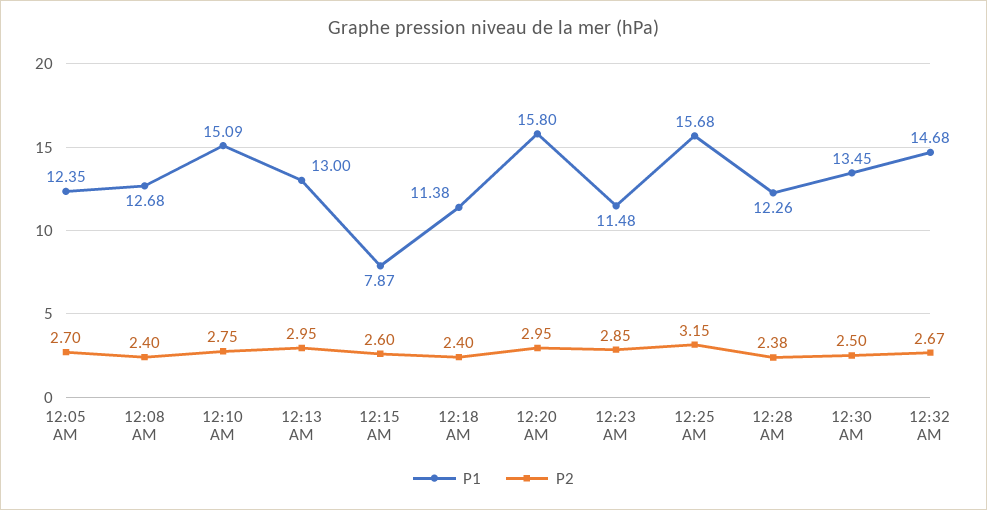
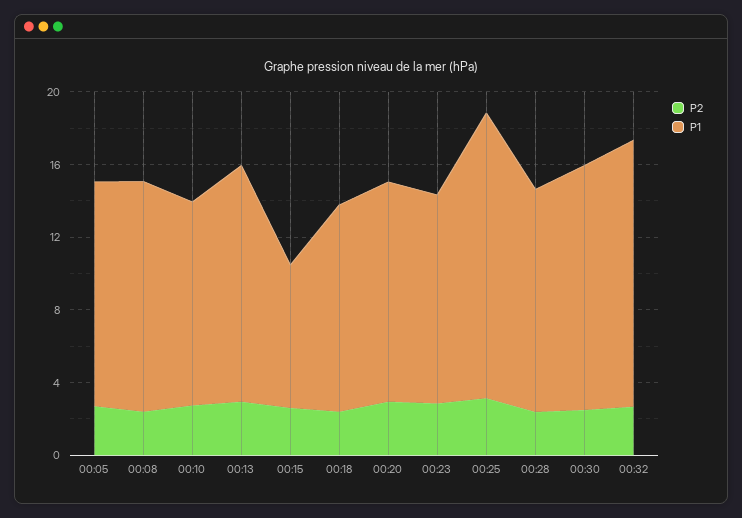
P1, 12:10 AM: 15.09 -> 11
P1, 12:20 AM: 15.8 -> 12

